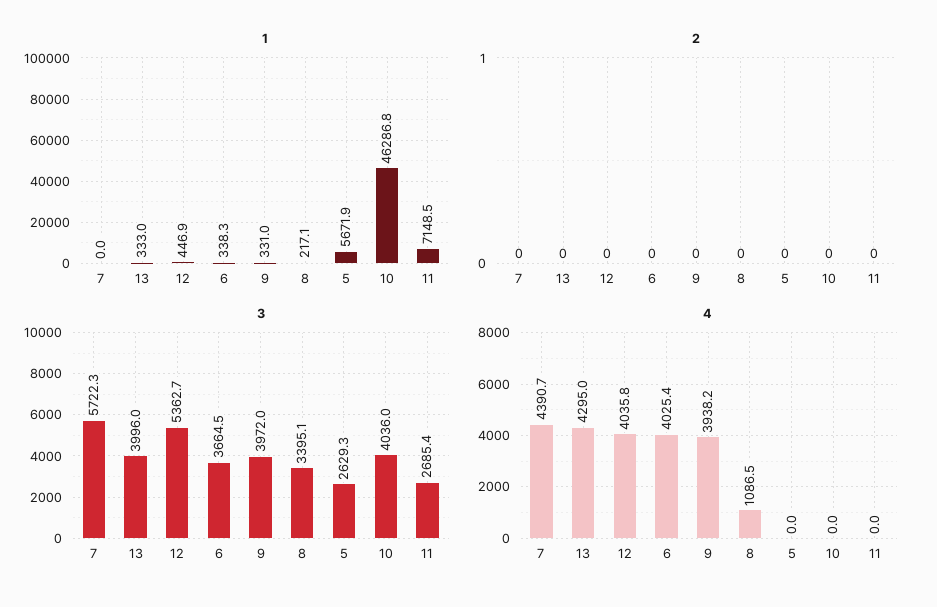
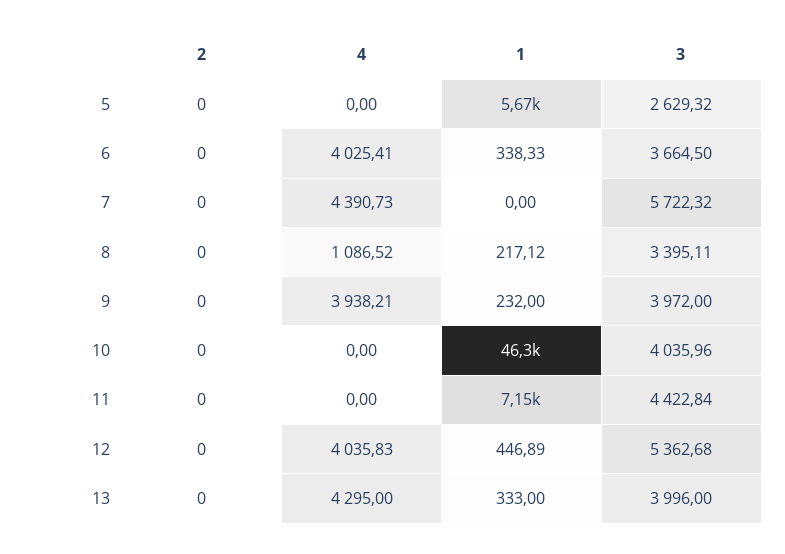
1, 9: 331 -> 232
3, 11: 2685.4 -> 4422.84

